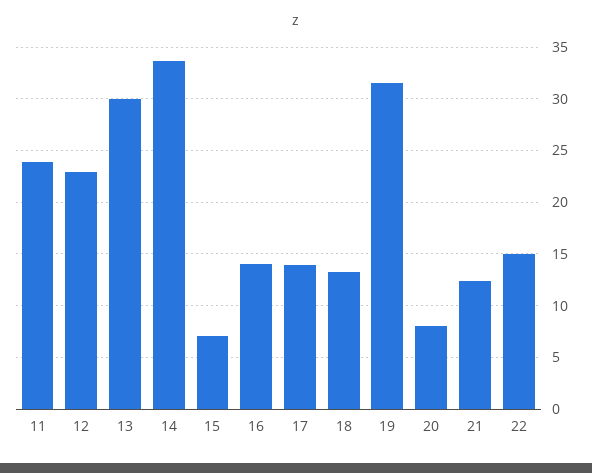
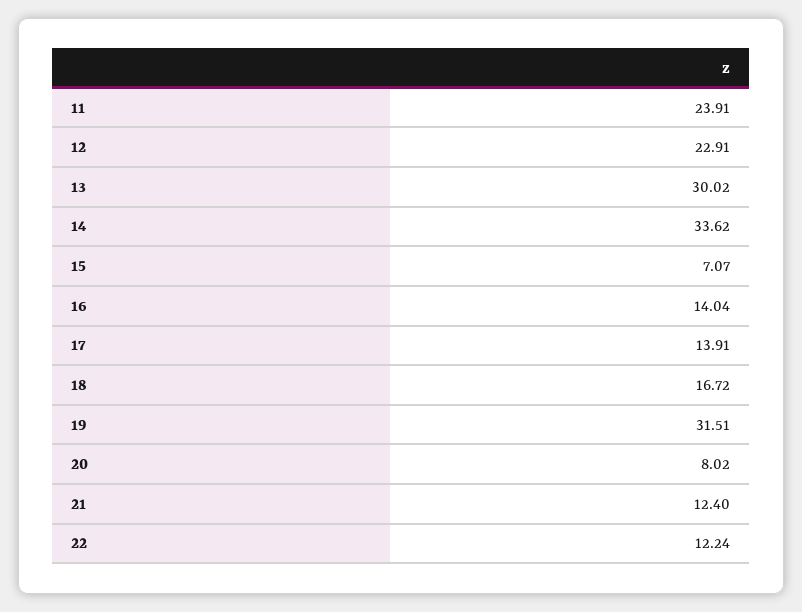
18: 13 -> 16.72
22: 15 -> 12.24

